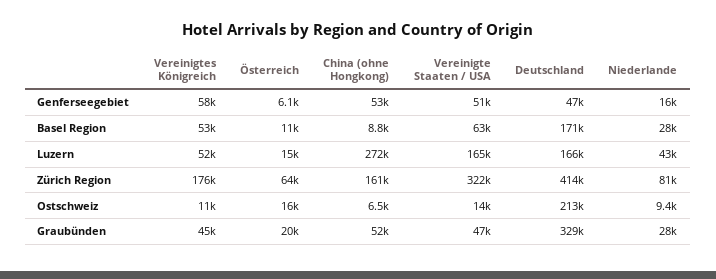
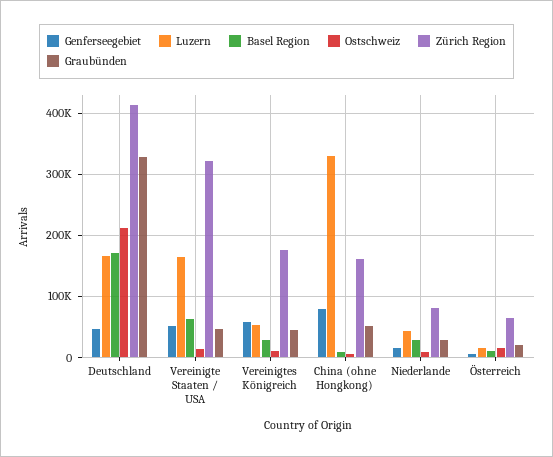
Genferseegebiet, China (ohne Hongkong): 53000 -> 80000
Basel Region, Vereinigtes Königreich: 53000 -> 30000
Luzern, China (ohne Hongkong): 272000 -> 330000

